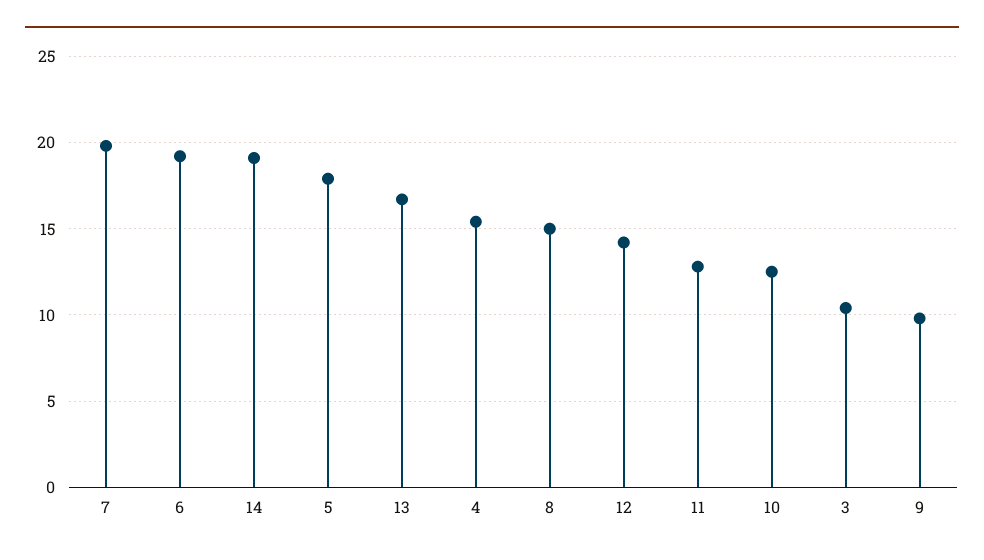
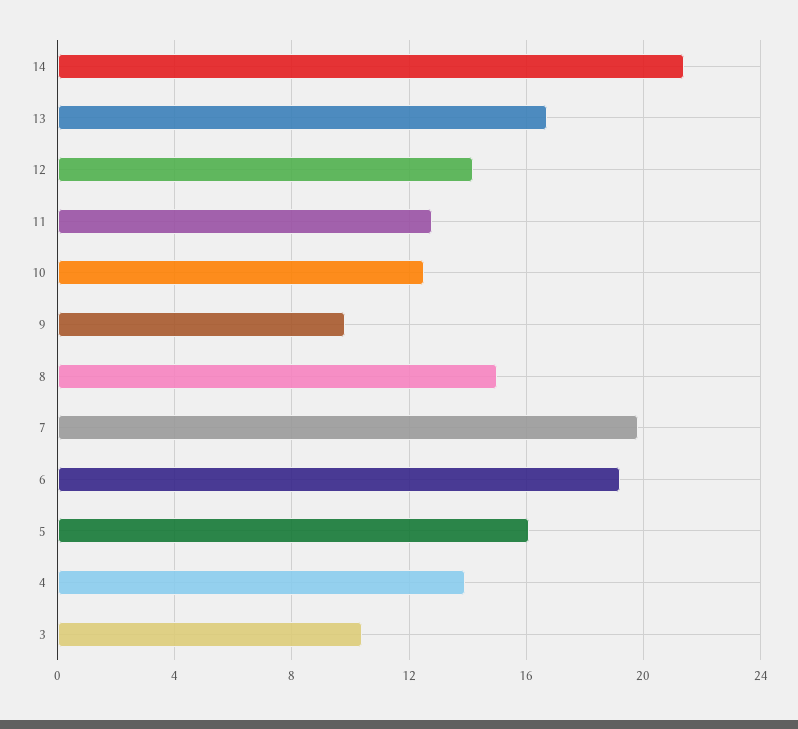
14: 19 -> 21.5
5: 18 -> 16
4: 15.5 -> 14

